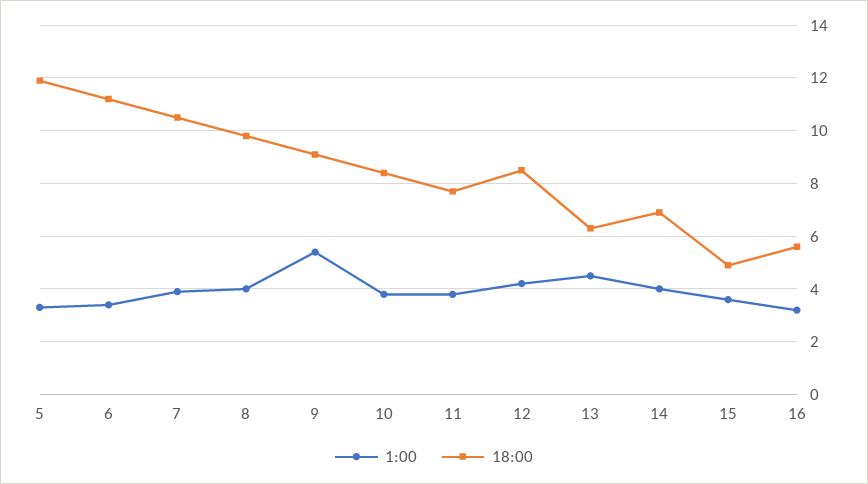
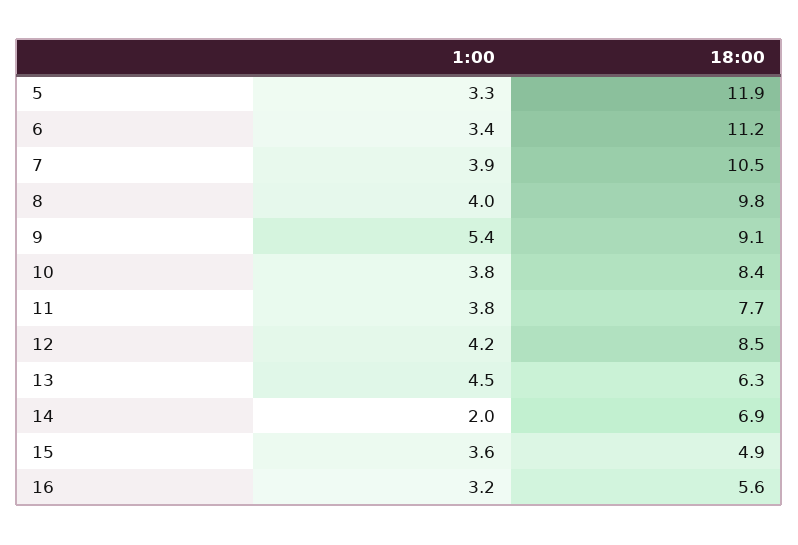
1:00, 14: 4 -> 2

